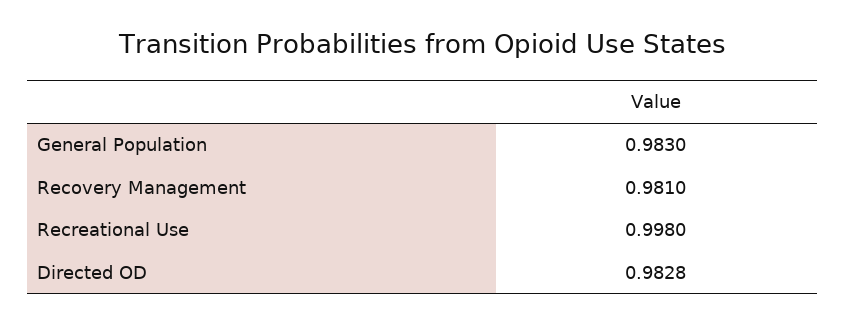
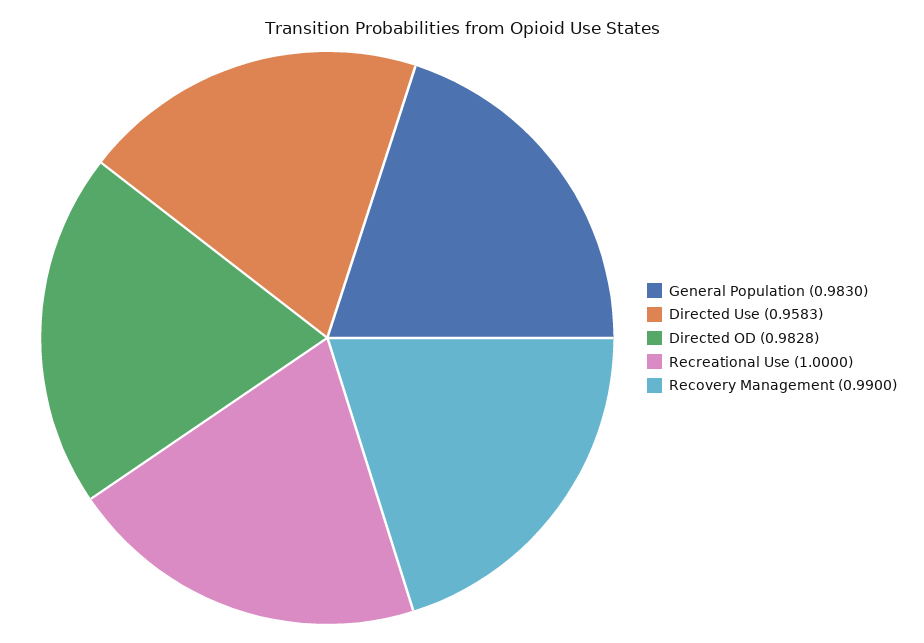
Recovery Management: 0.981 -> 0.99
Recreational Use: 0.998 -> 1
Directed Use: none -> 0.9583

